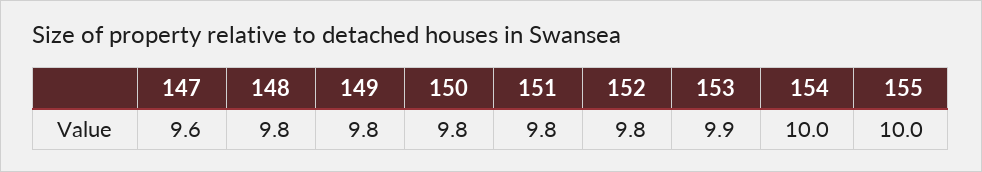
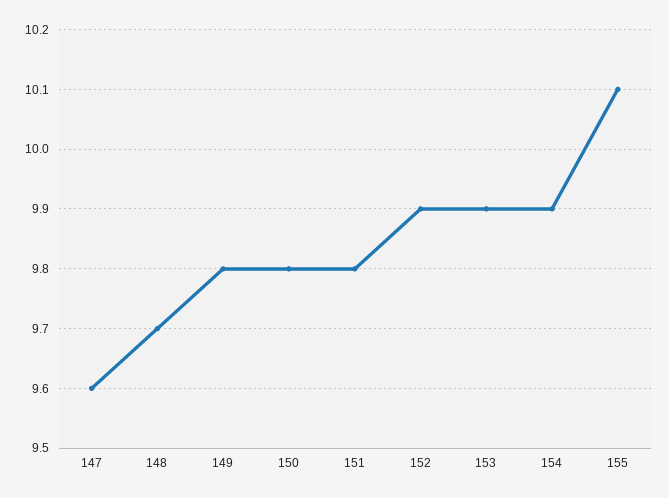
148: 9.8 -> 9.7
152: 9.8 -> 9.9
154: 10 -> 9.9
155: 10 -> 10.1

